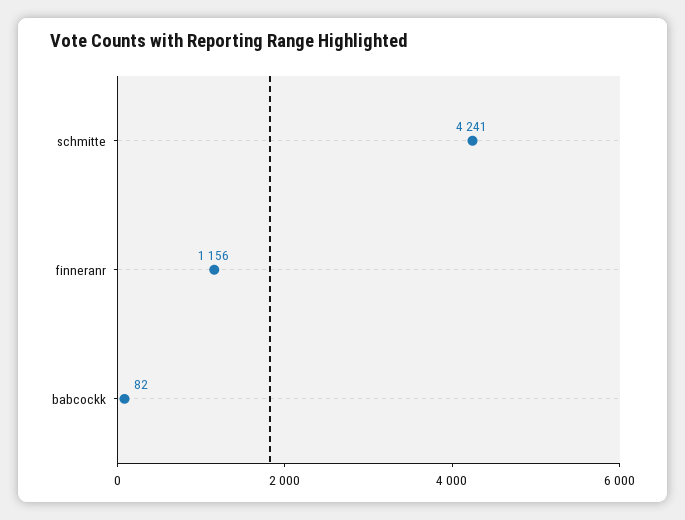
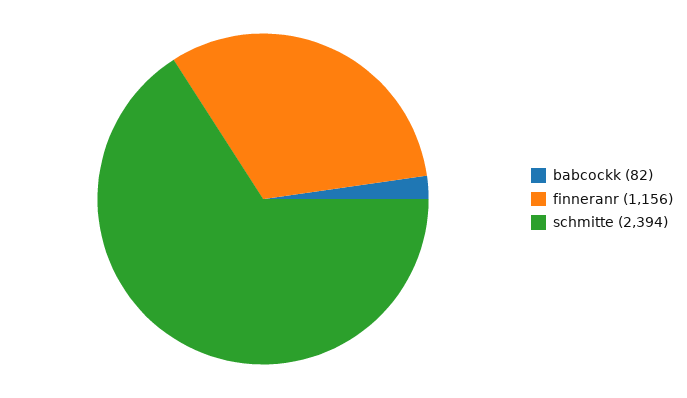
schmitte: 4241 -> 2394

